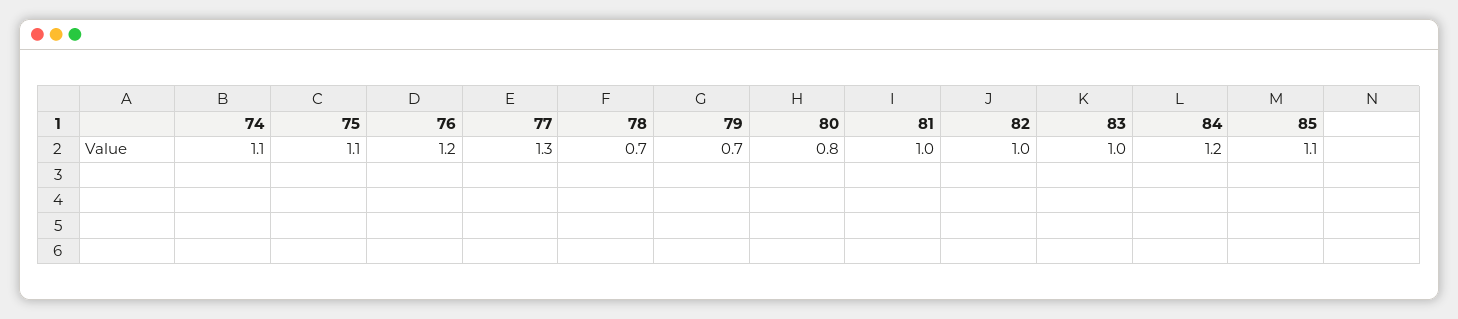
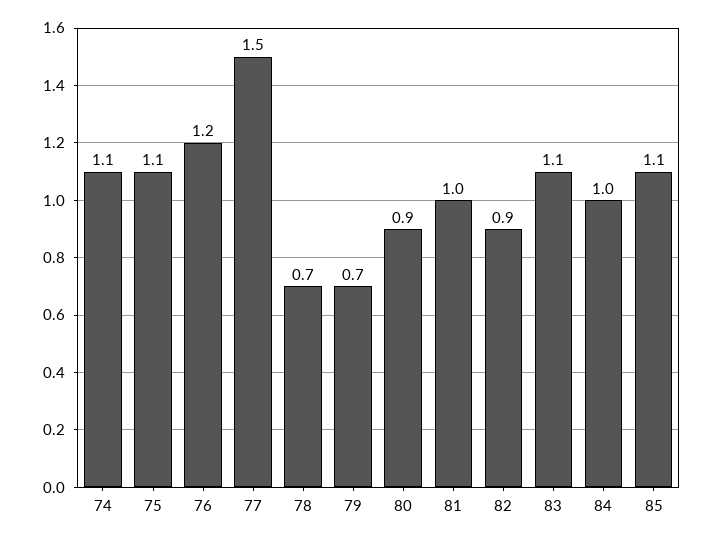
77: 1.3 -> 1.5
80: 0.8 -> 0.9
82: 1 -> 0.9
83: 1 -> 1.1
84: 1.2 -> 1

